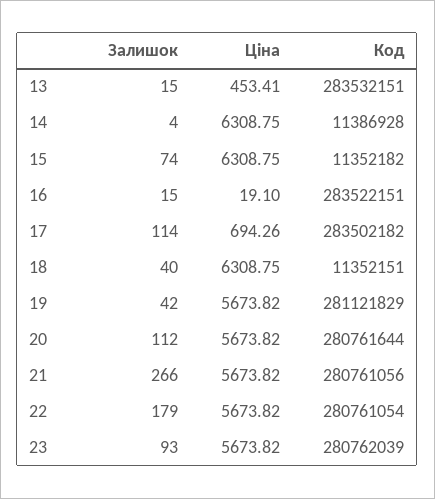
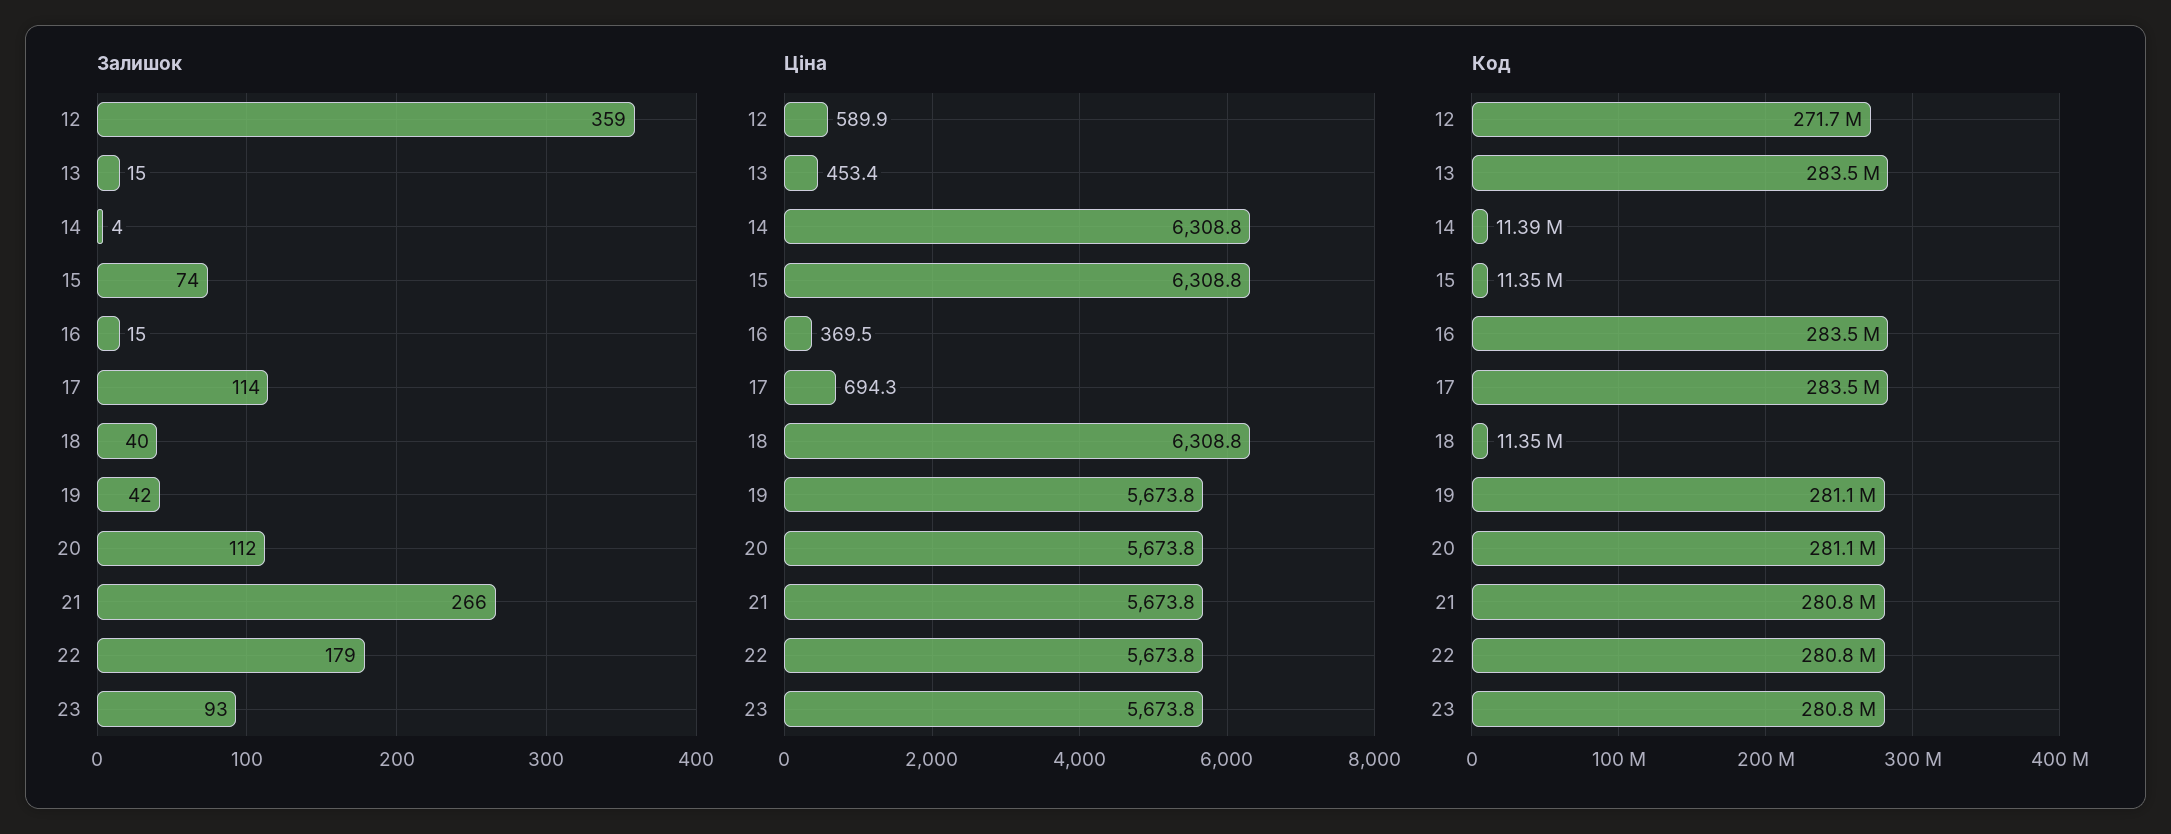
Ціна, 16: 19.1 -> 369.5
Код, 20: 280761644 -> 281100000
Залишок, 12: none -> 359
Ціна, 12: none -> 589.9
Код, 12: none -> 271700000

